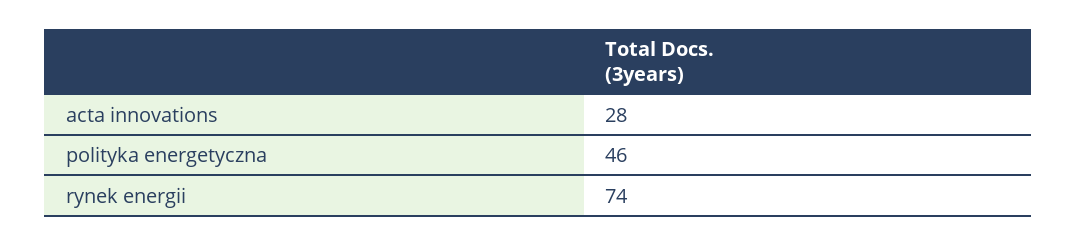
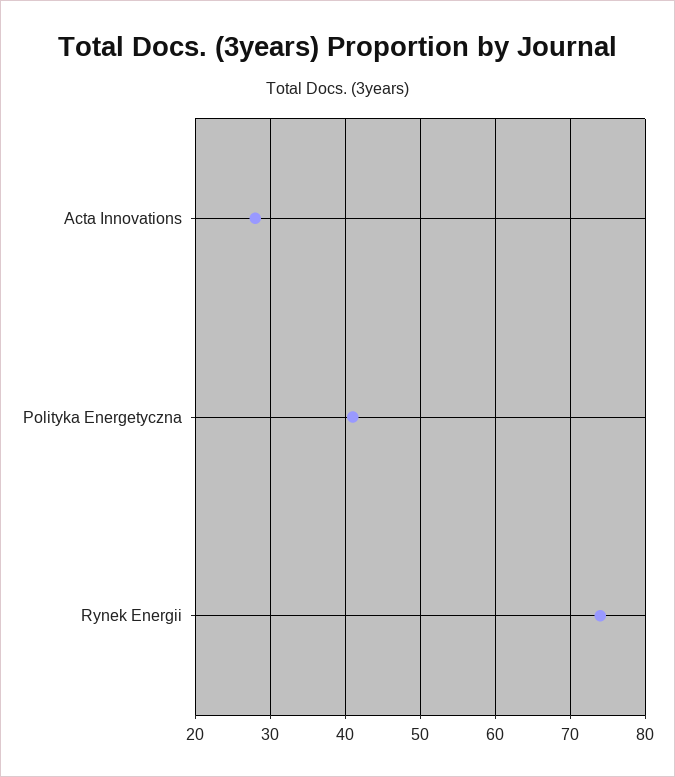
polityka energetyczna: 46 -> 41

